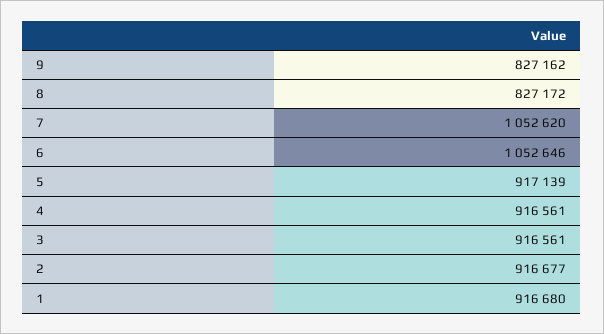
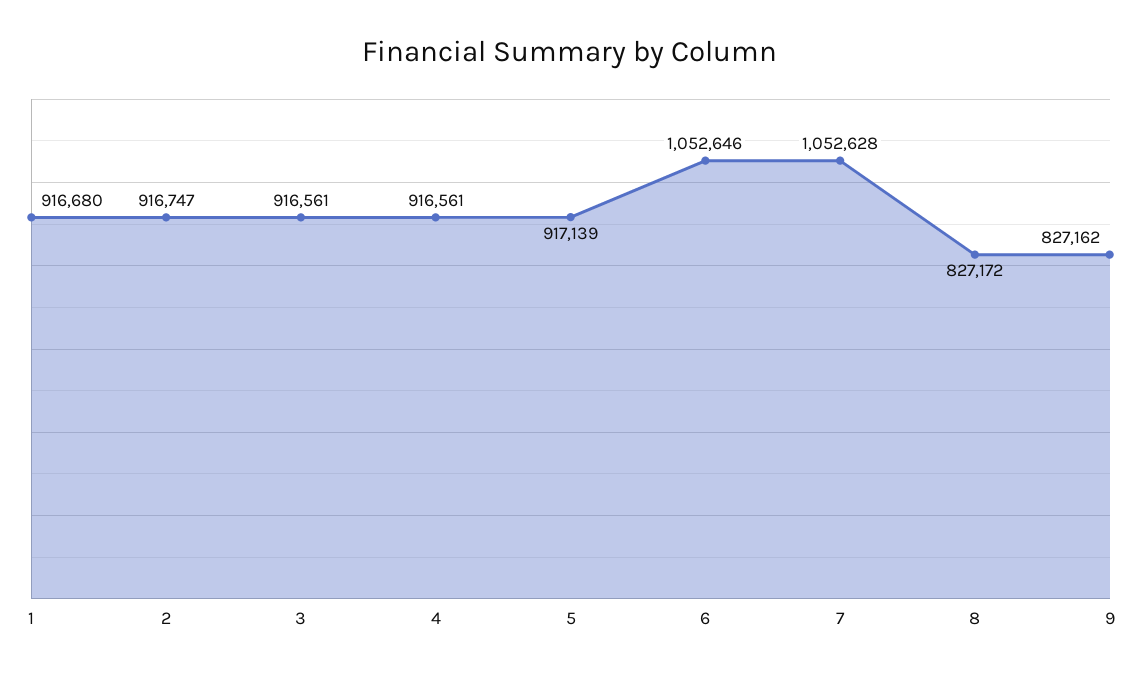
7: 1052620 -> 1052628
2: 916677 -> 916747

